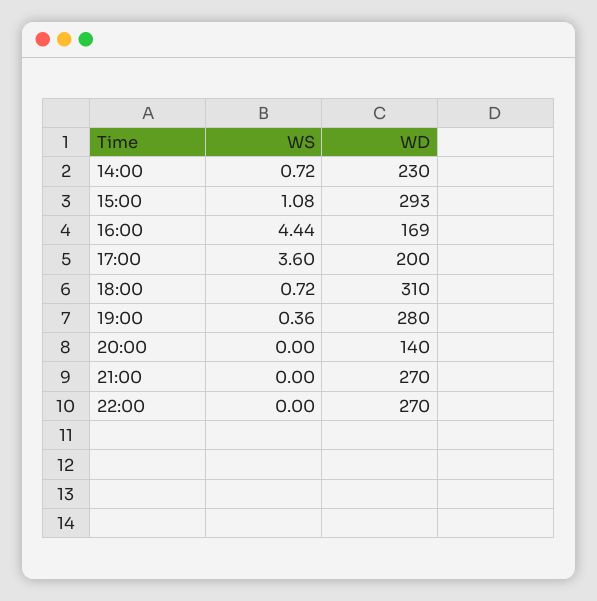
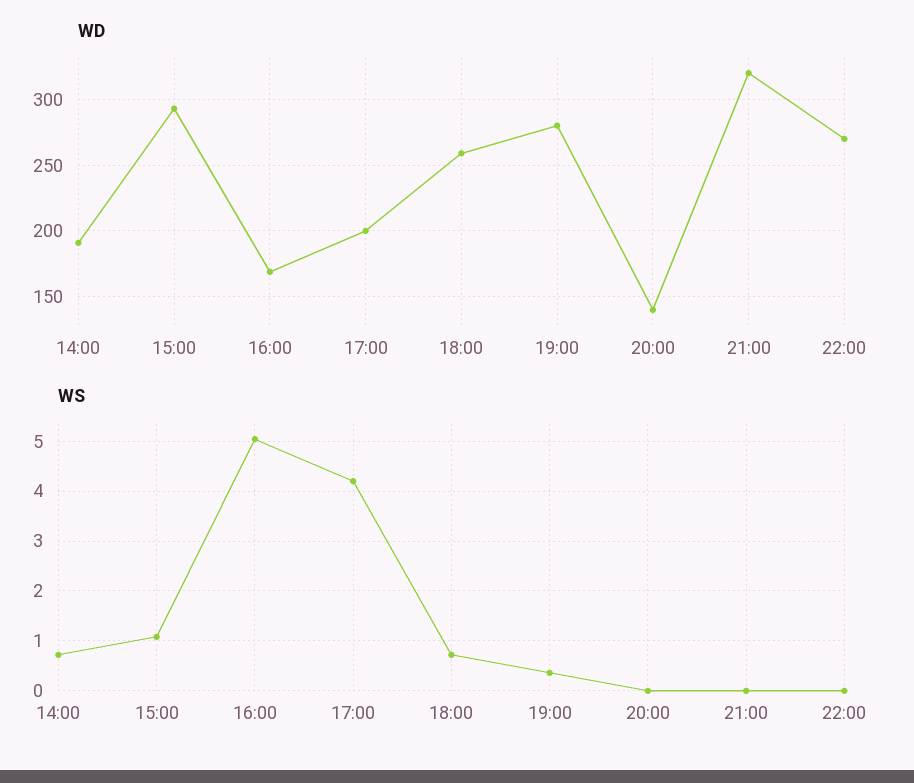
WD, 14:00: 230 -> 190
WS, 16:00: 4.44 -> 5
WS, 17:00: 3.6 -> 4.2
WD, 18:00: 310 -> 260
WD, 21:00: 270 -> 320

